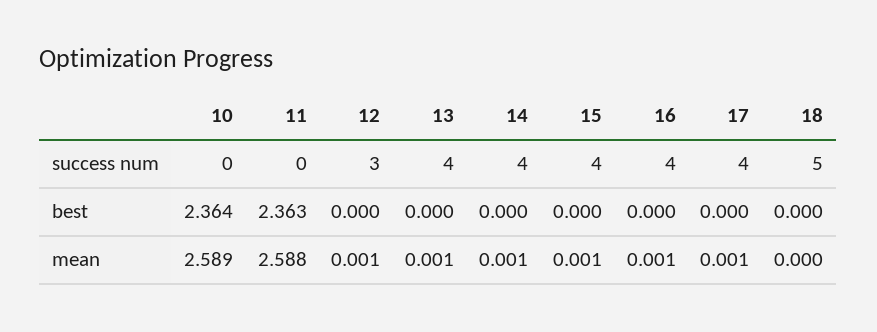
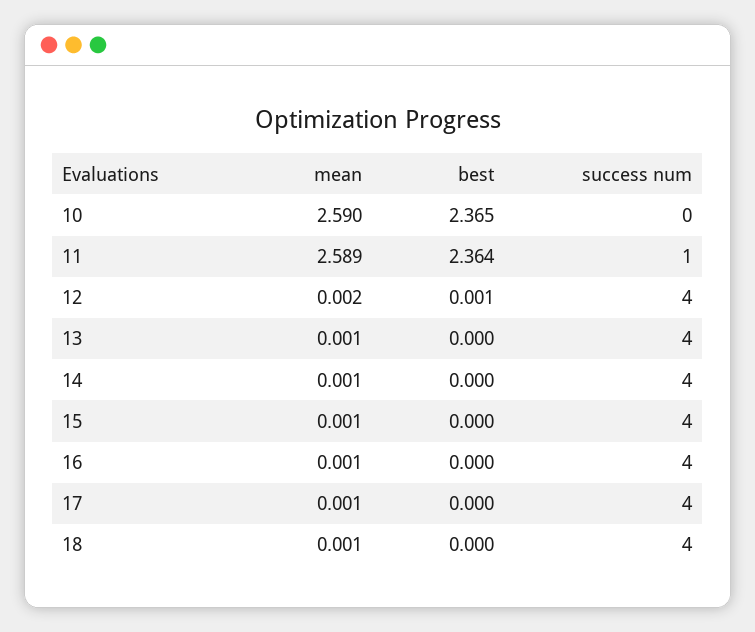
11, success num: 0 -> 1
12, success num: 3 -> 4
18, success num: 5 -> 4
10, best: 2.364 -> 2.365
11, best: 2.363 -> 2.364
12, best: 0 -> 0.001
10, mean: 2.589 -> 2.59
11, mean: 2.588 -> 2.589
12, mean: 0.001 -> 0.002
18, mean: 0 -> 0.001

